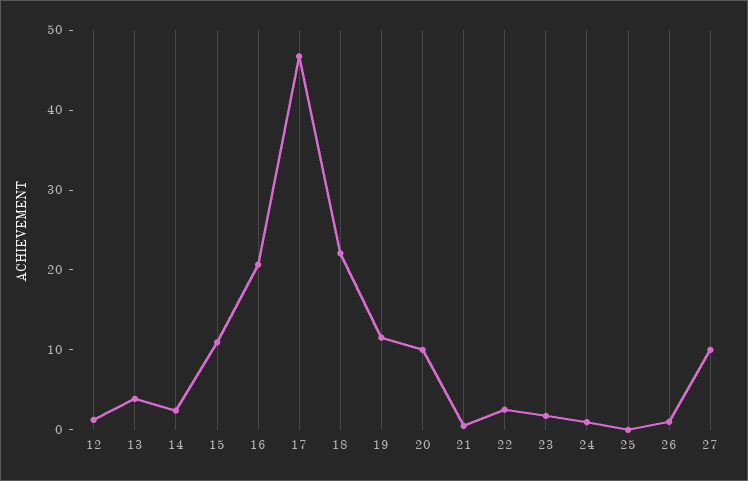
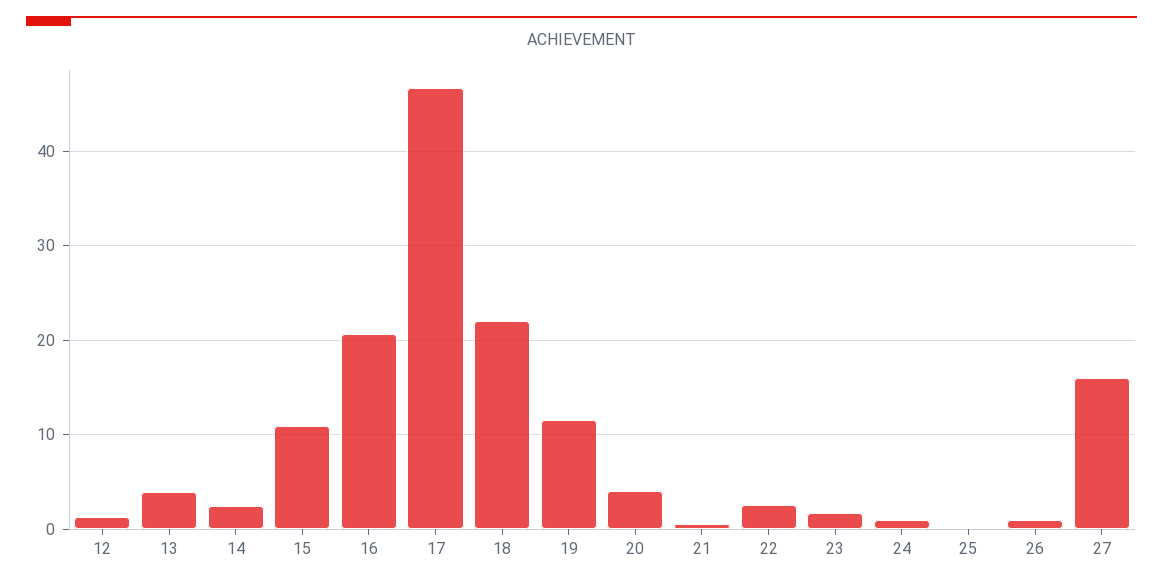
20: 10 -> 4
27: 10 -> 16

